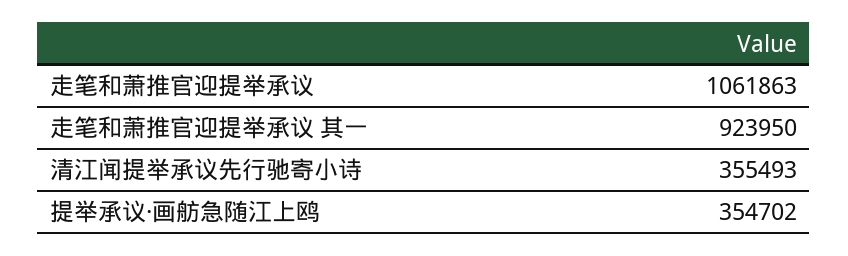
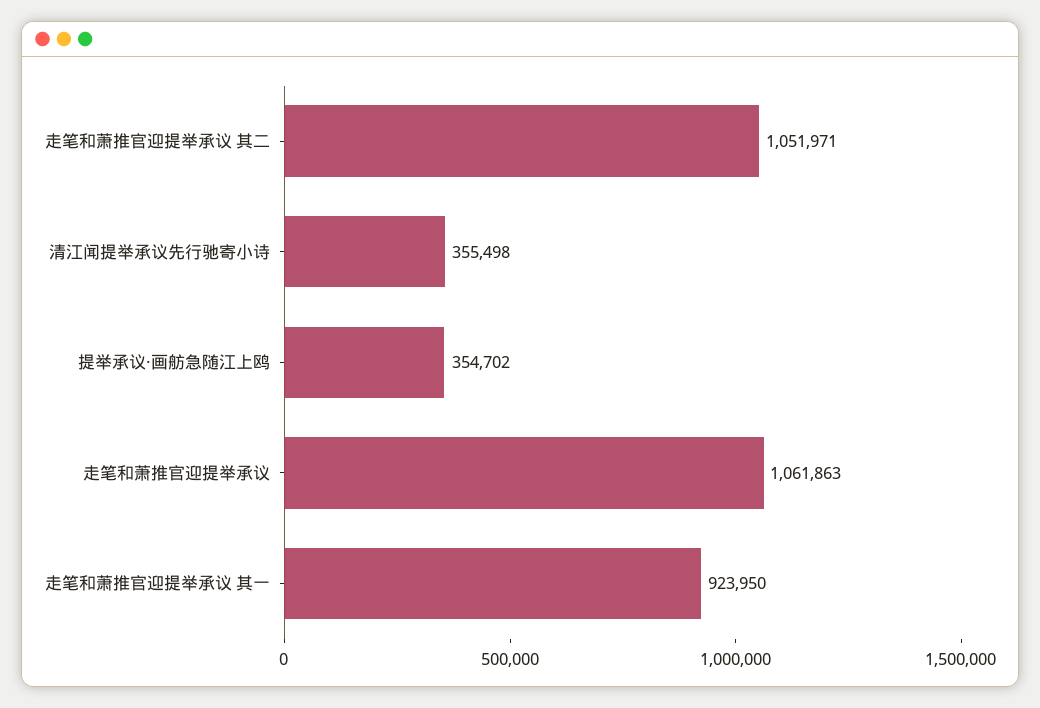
清江闻提举承议先行驰寄小诗: 355493 -> 355498
走笔和萧推官迎提举承议 其二: none -> 1051971

